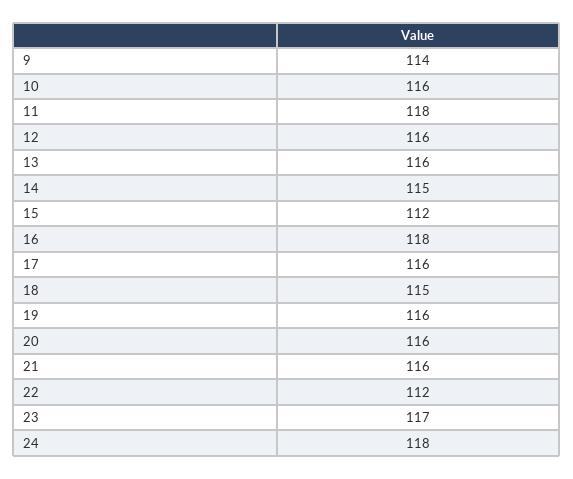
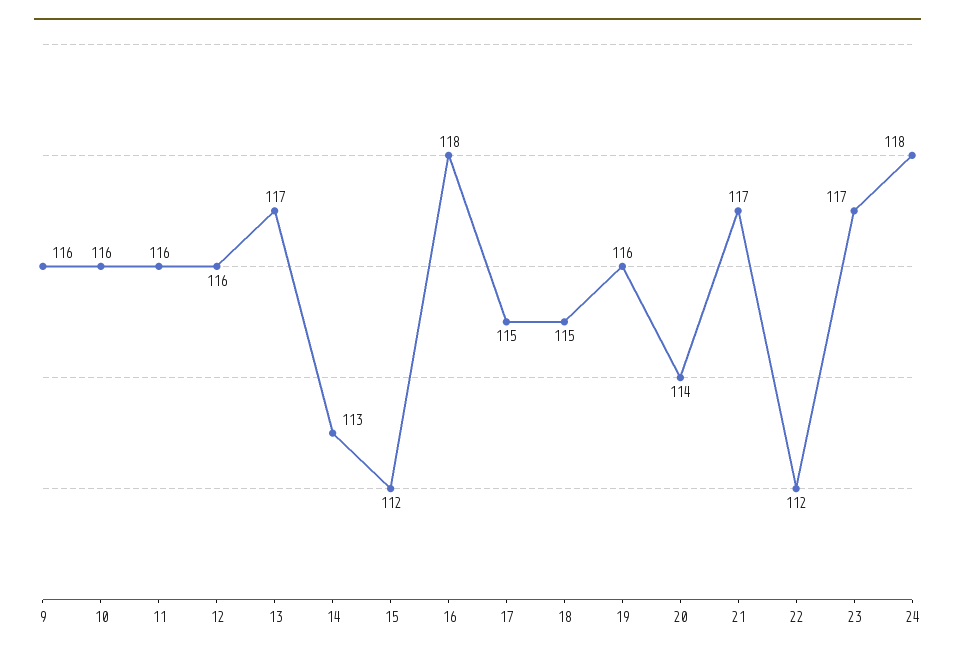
9: 114 -> 116
11: 118 -> 116
13: 116 -> 117
14: 115 -> 113
17: 116 -> 115
20: 116 -> 114
21: 116 -> 117

